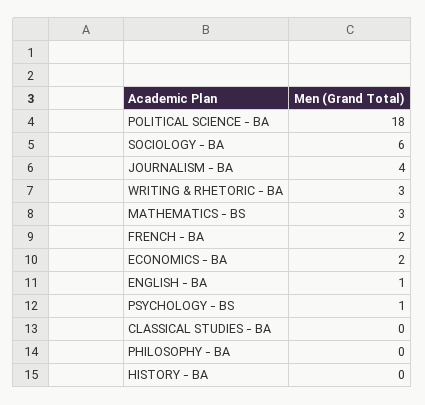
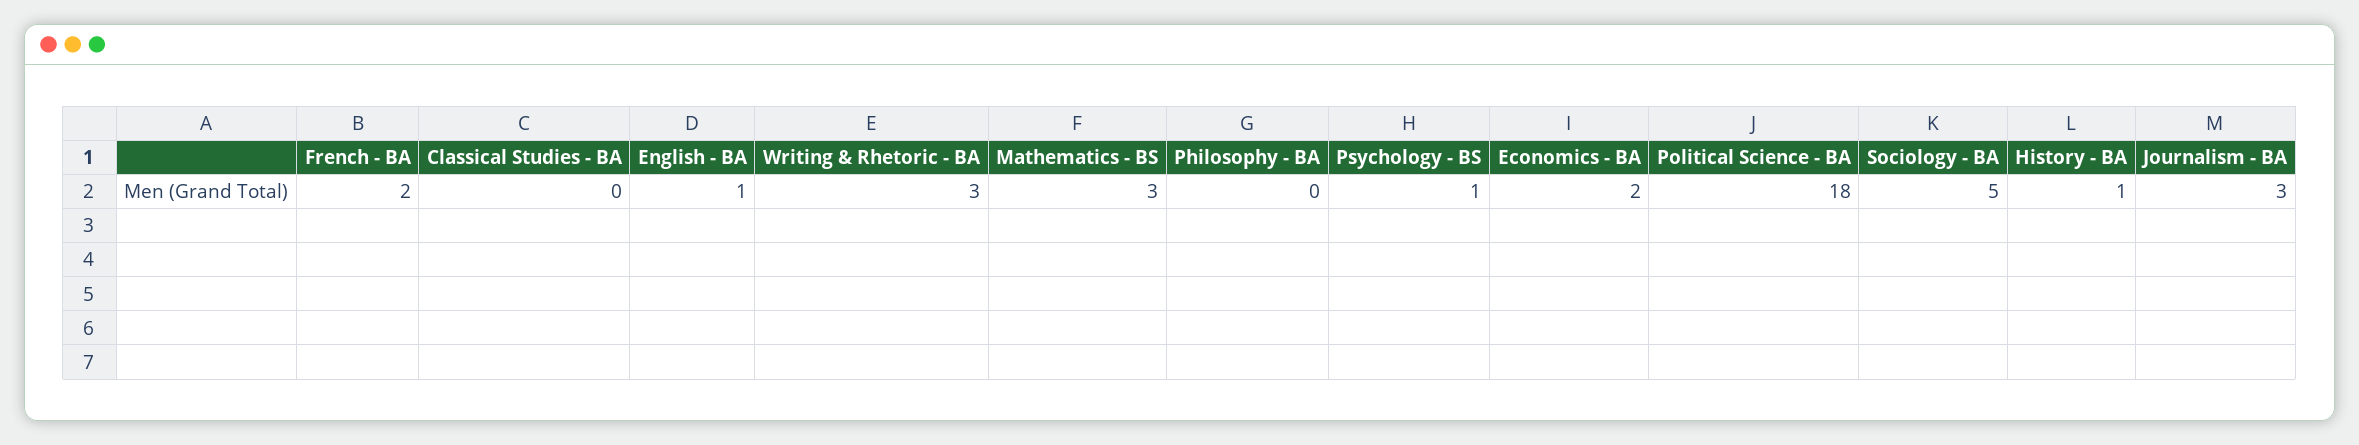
SOCIOLOGY - BA: 6 -> 5
JOURNALISM - BA: 4 -> 3
HISTORY - BA: 0 -> 1

